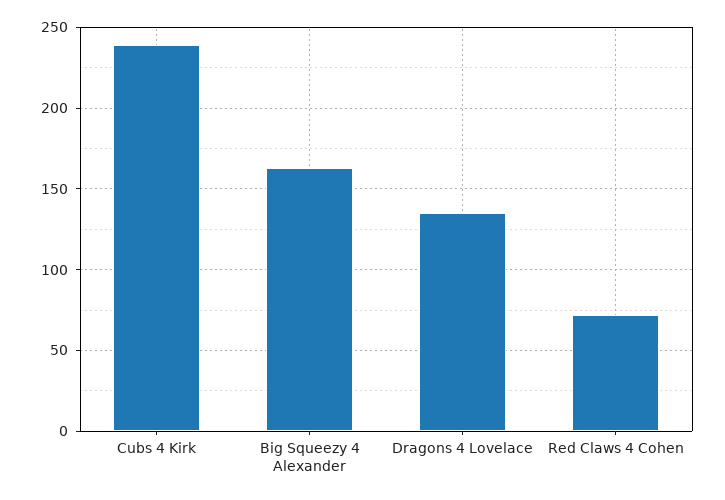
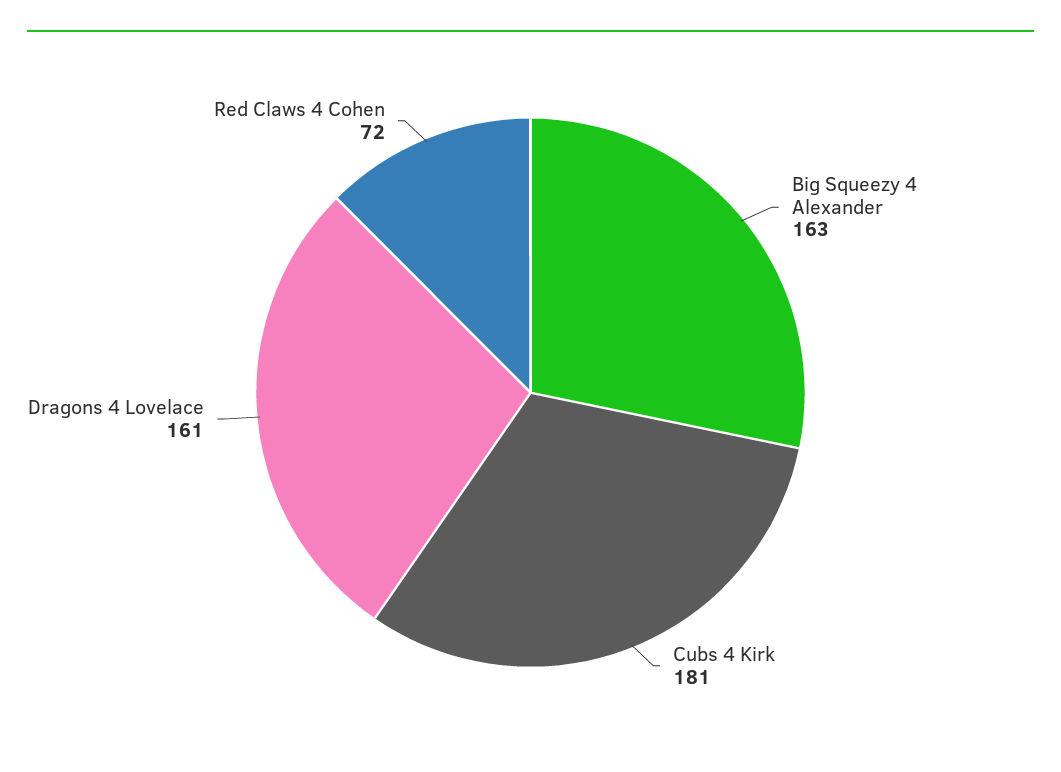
Cubs 4 Kirk: 240 -> 181
Dragons 4 Lovelace: 135 -> 161

